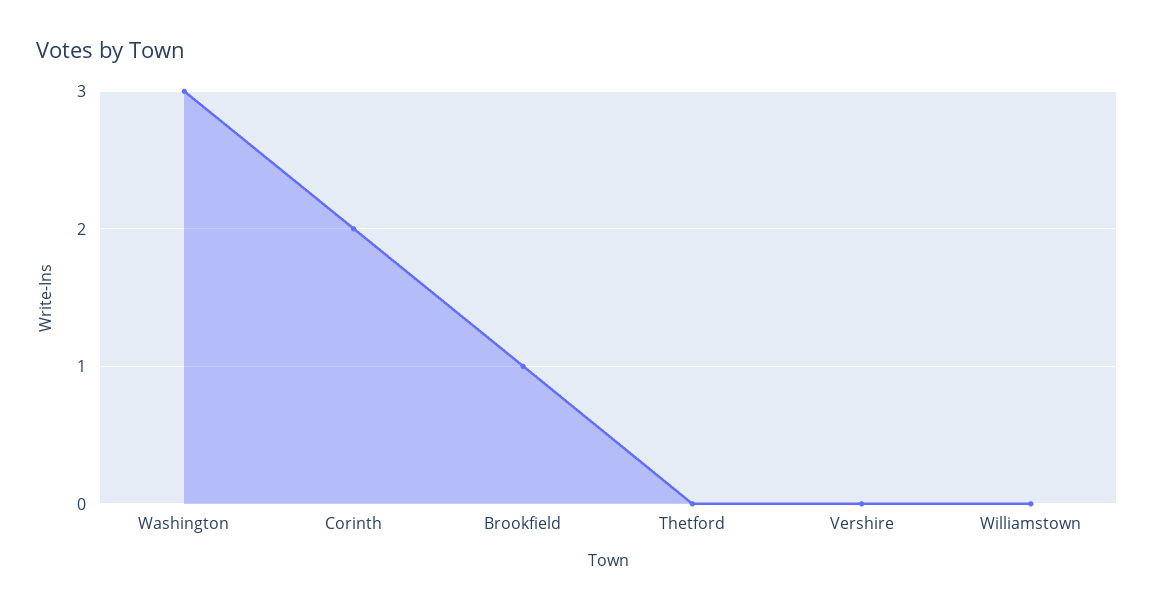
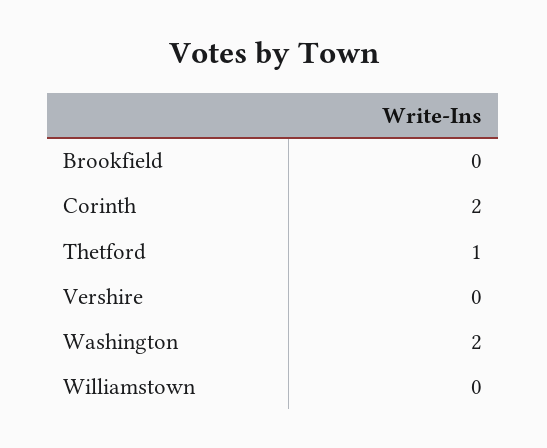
Washington: 3 -> 2
Brookfield: 1 -> 0
Thetford: 0 -> 1

